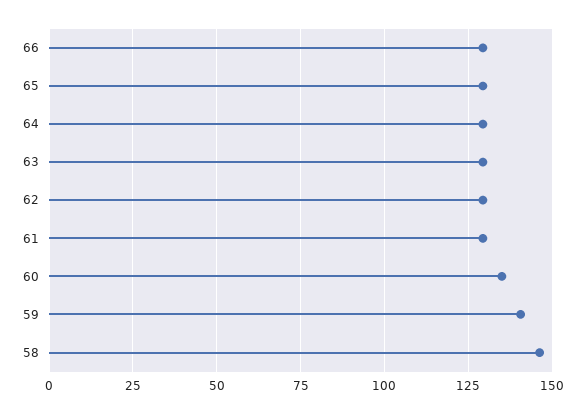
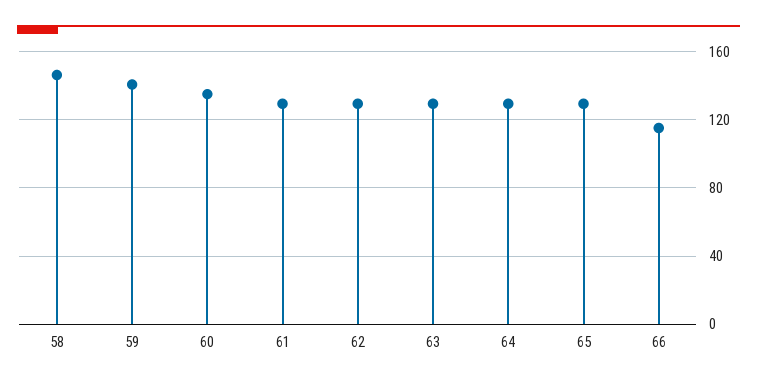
66: 130 -> 115

